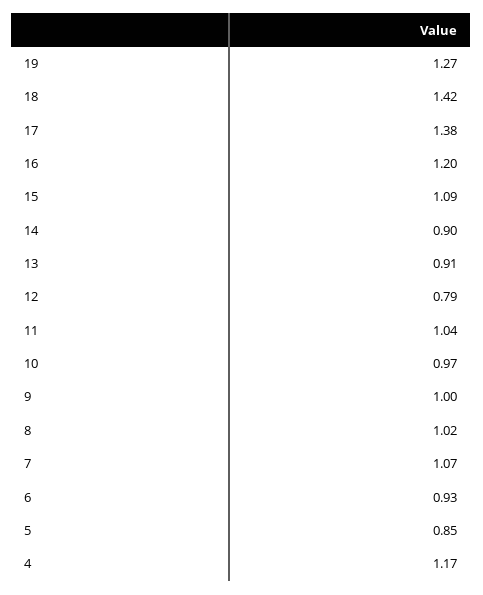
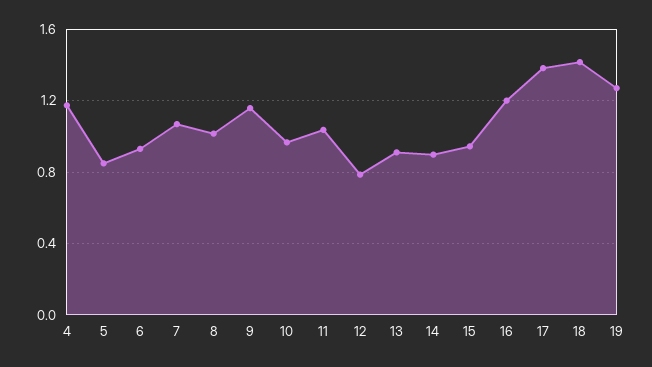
15: 1.09 -> 0.95
9: 1 -> 1.15

